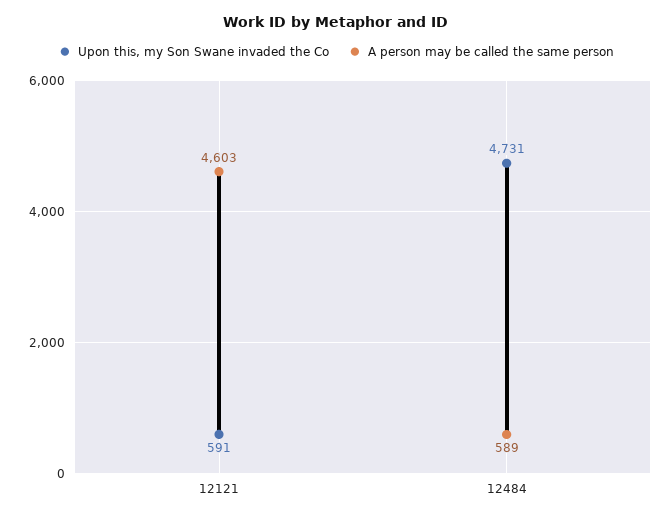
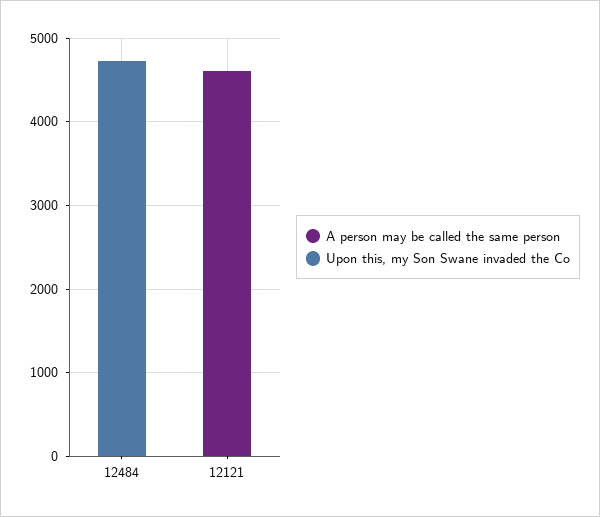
Upon this, my Son Swane invaded the Co, 12121: 591 -> 0
A person may be called the same person, 12484: 589 -> 0

